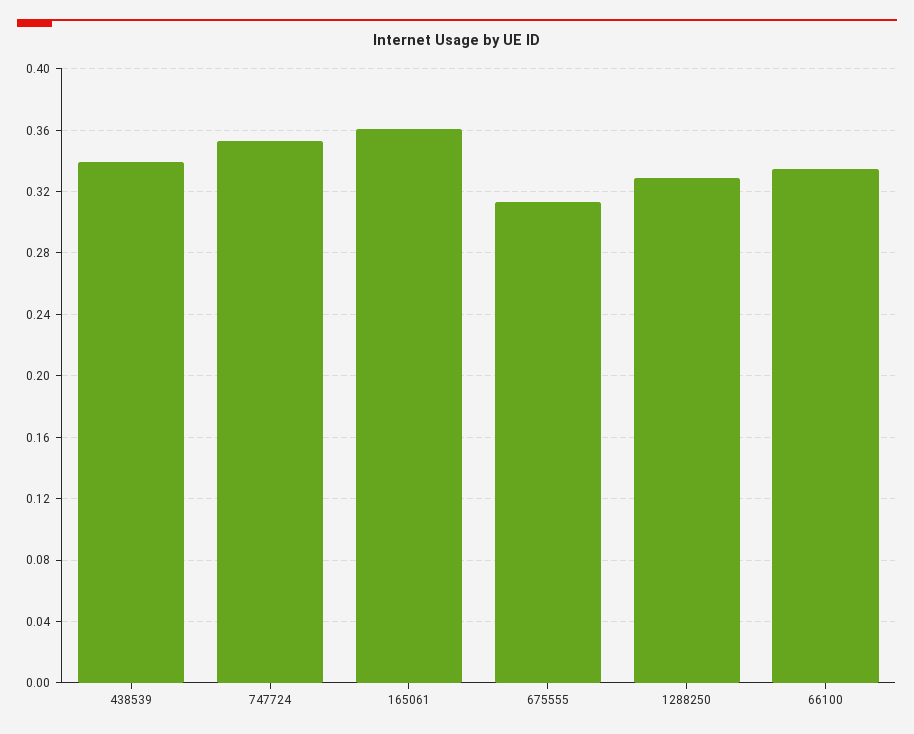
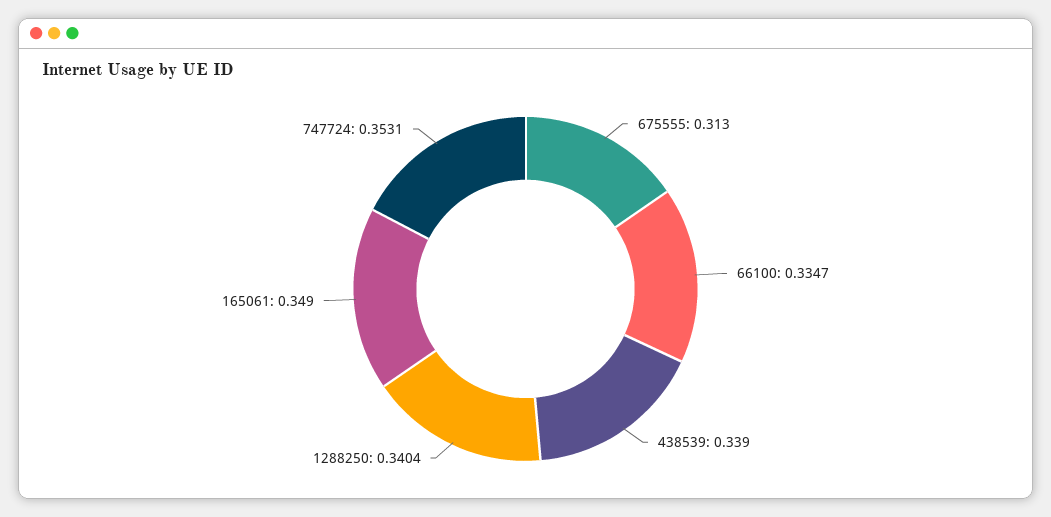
165061: 0.36 -> 0.349
1288250: 0.33 -> 0.3404

